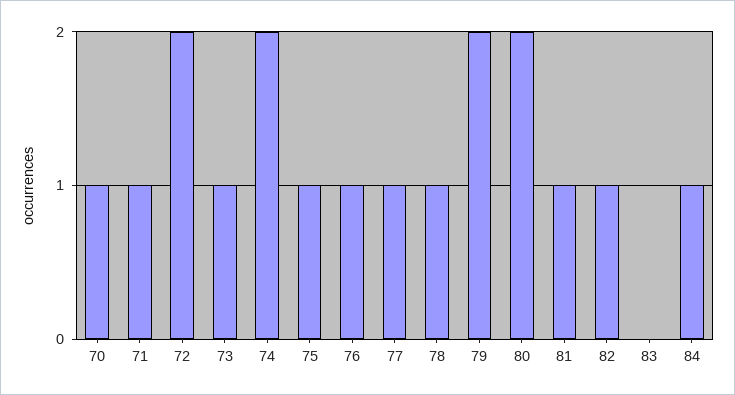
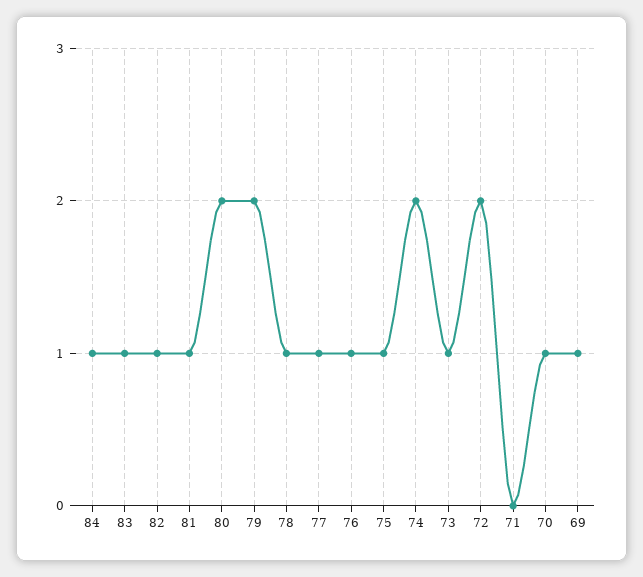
71: 1 -> 0
83: 0 -> 1
69: none -> 1

